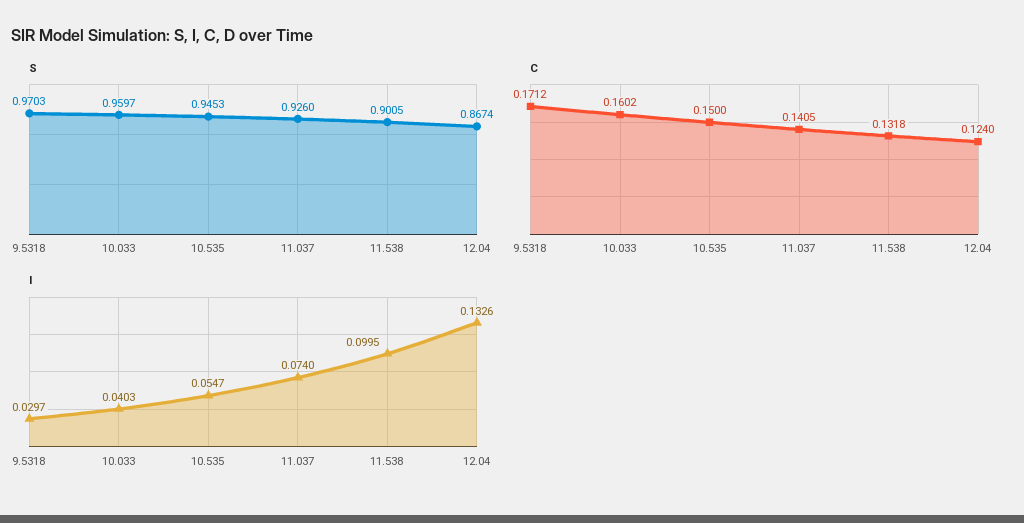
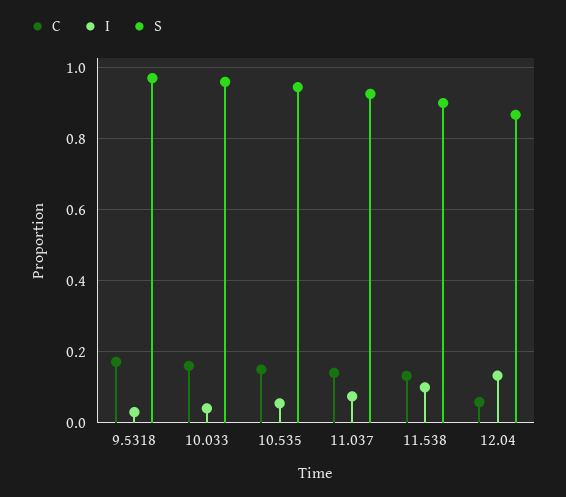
C, 12.04: 0.124 -> 0.06

